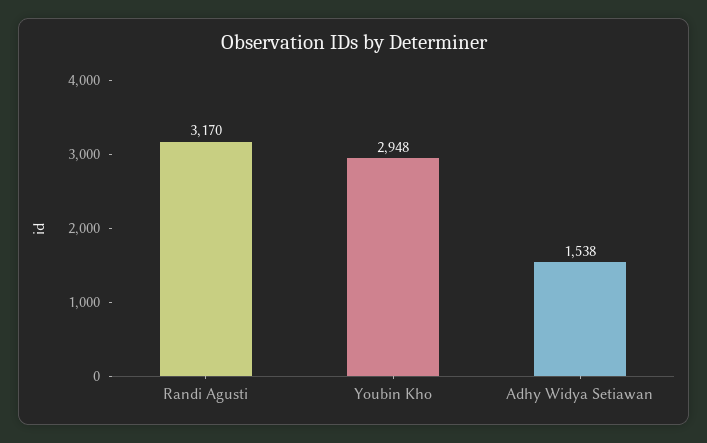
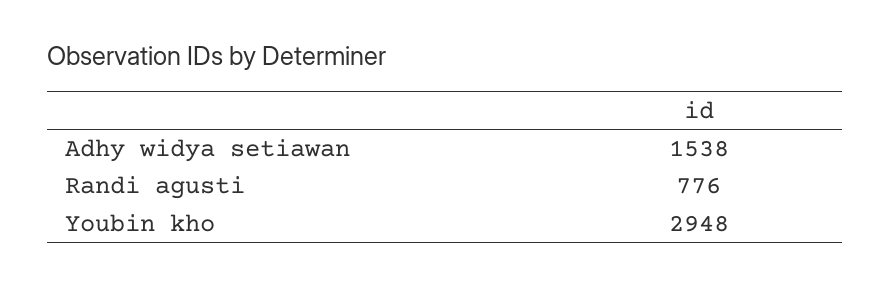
Randi Agusti: 3170 -> 776

